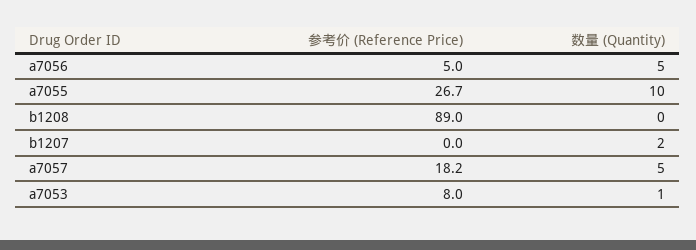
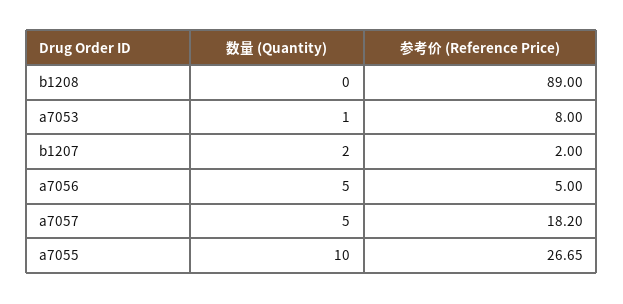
参考价 (Reference Price), b1207: 0 -> 2

